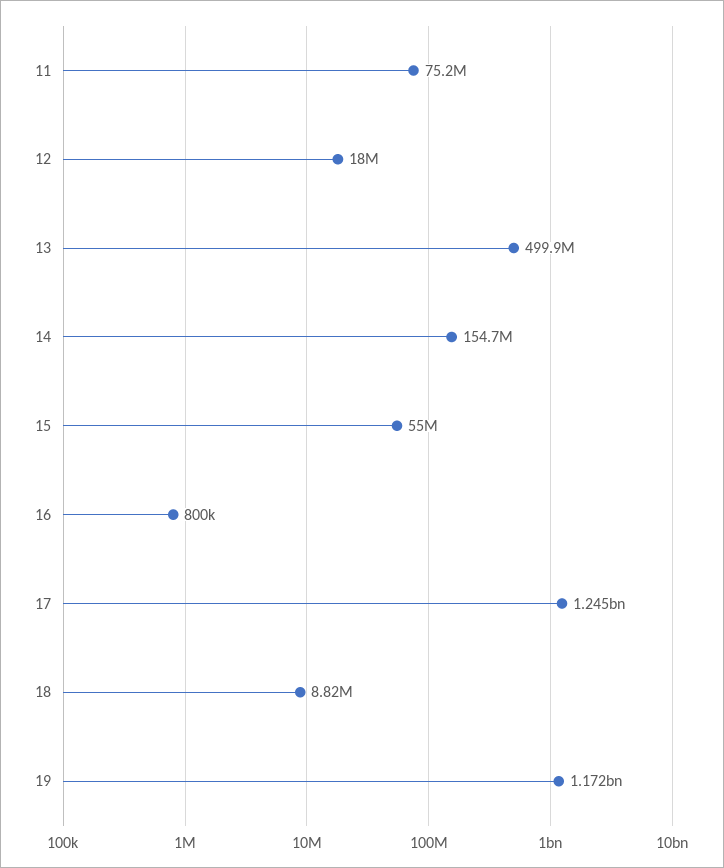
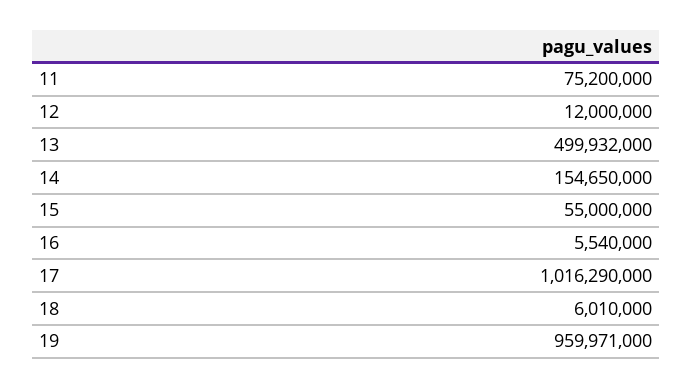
12: 18000000 -> 12000000
16: 800000 -> 5540000
17: 1245000000 -> 1016290000
18: 8820000 -> 6010000
19: 1172000000 -> 959971000

